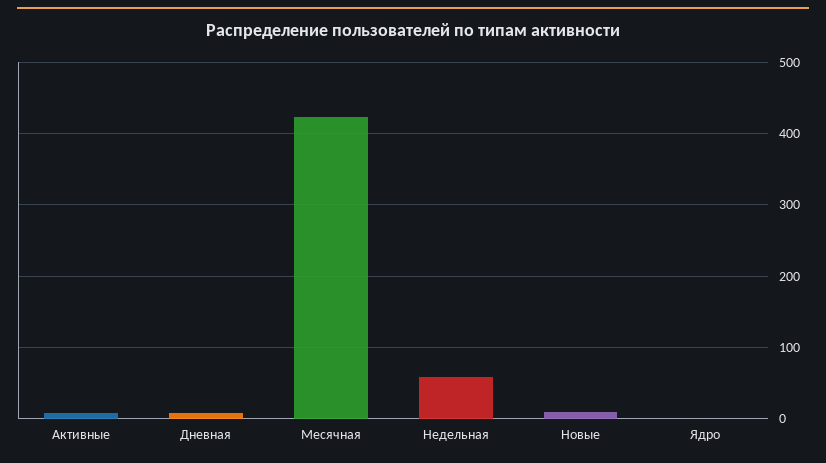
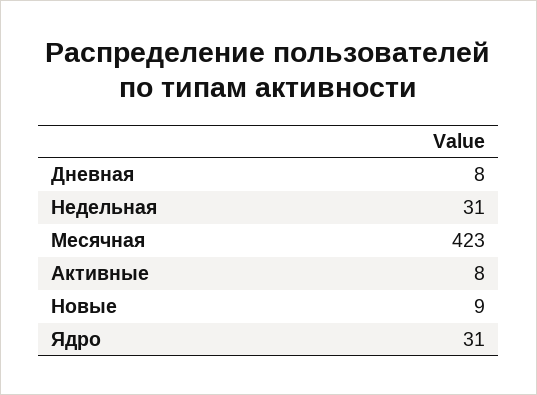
Недельная: 60 -> 31
Ядро: 0 -> 31

